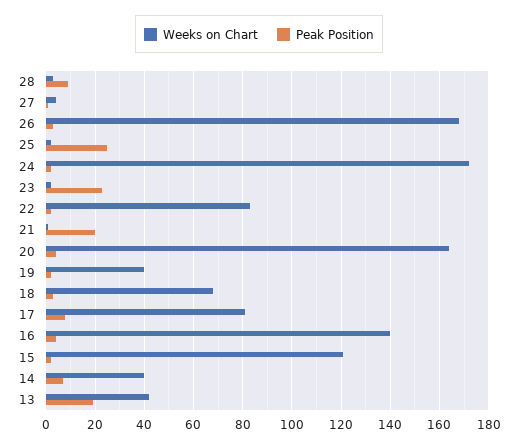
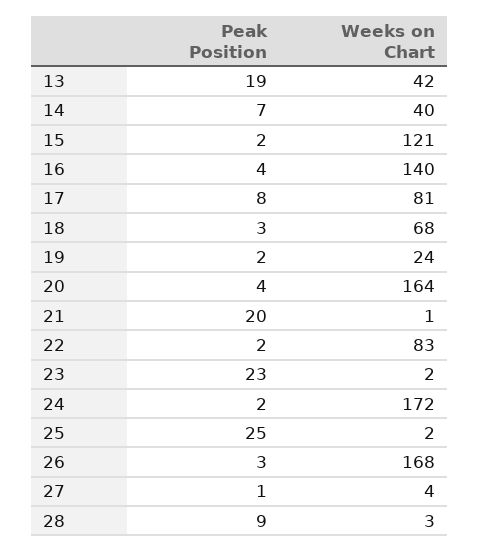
Weeks on Chart, 19: 40 -> 24

